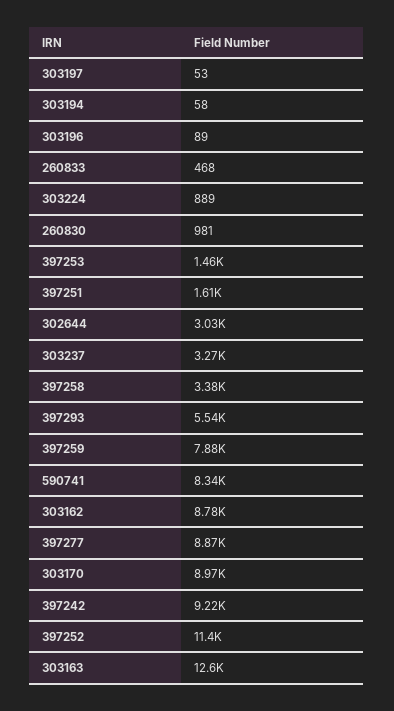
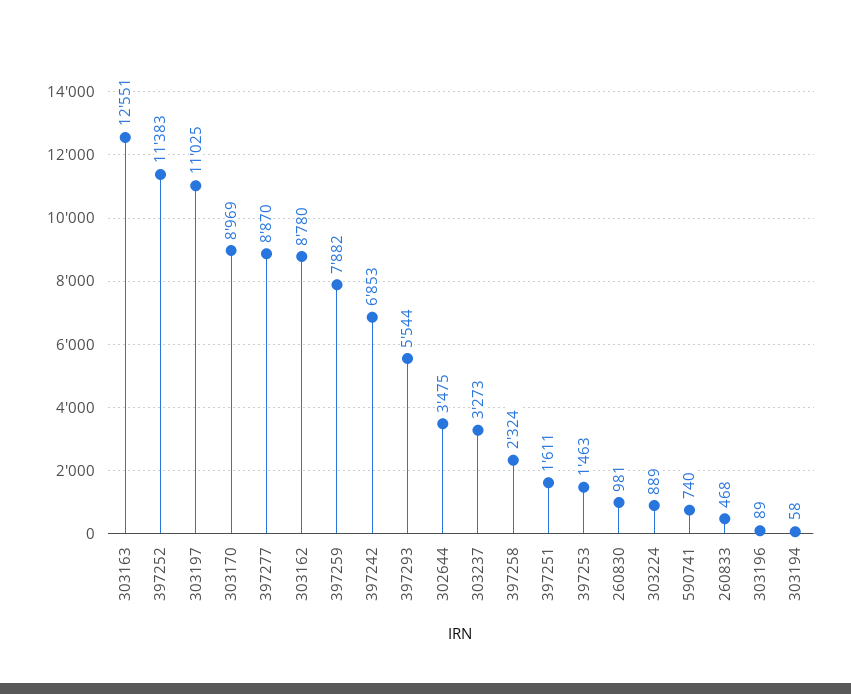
303197: 53 -> 11025
302644: 3030 -> 3475
397258: 3380 -> 2324
590741: 8340 -> 740
397242: 9220 -> 6853

